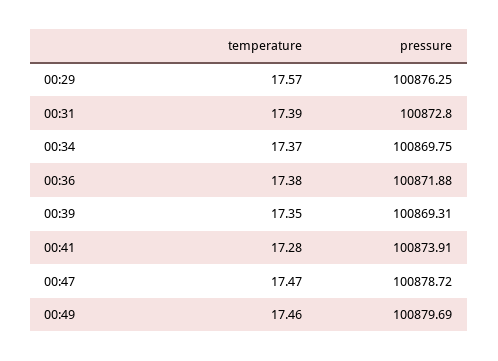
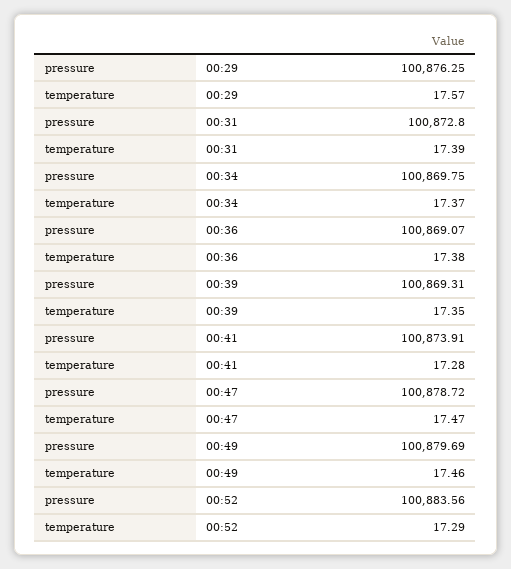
pressure, 00:36: 100871.88 -> 100869.07
pressure, 00:52: none -> 100883.56
temperature, 00:52: none -> 17.29

